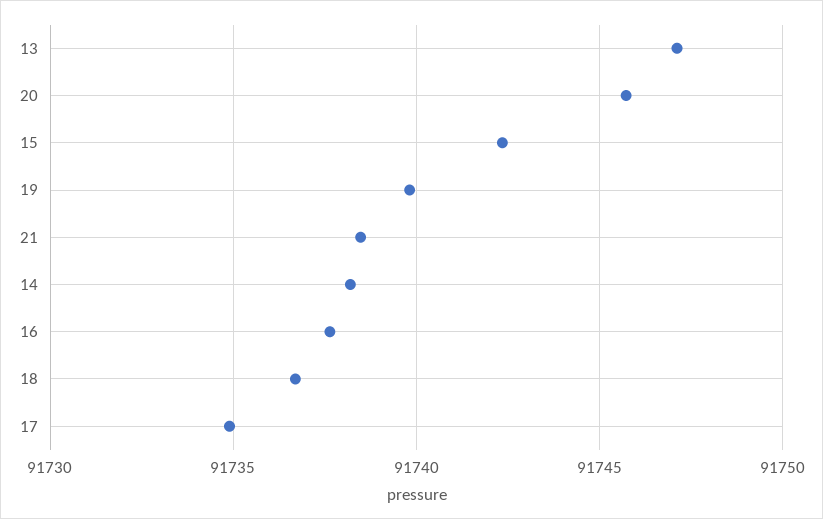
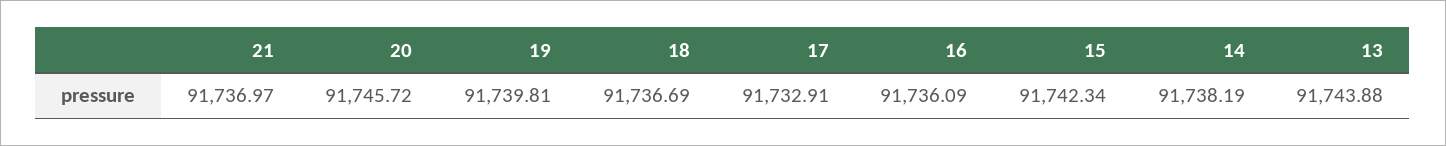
13: 91747 -> 91743.88
21: 91738.5 -> 91736.97
16: 91737.5 -> 91736.09
17: 91735 -> 91732.91

